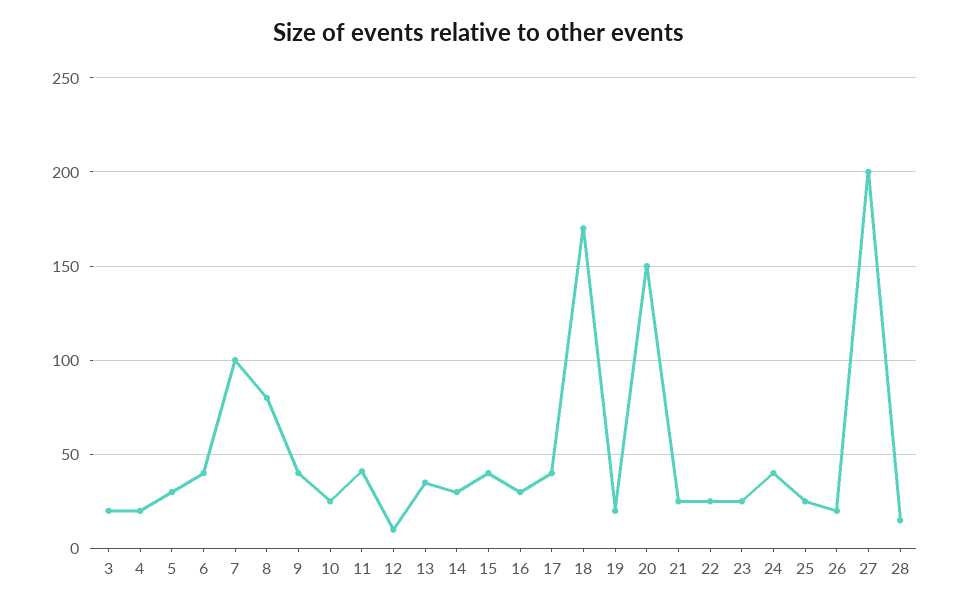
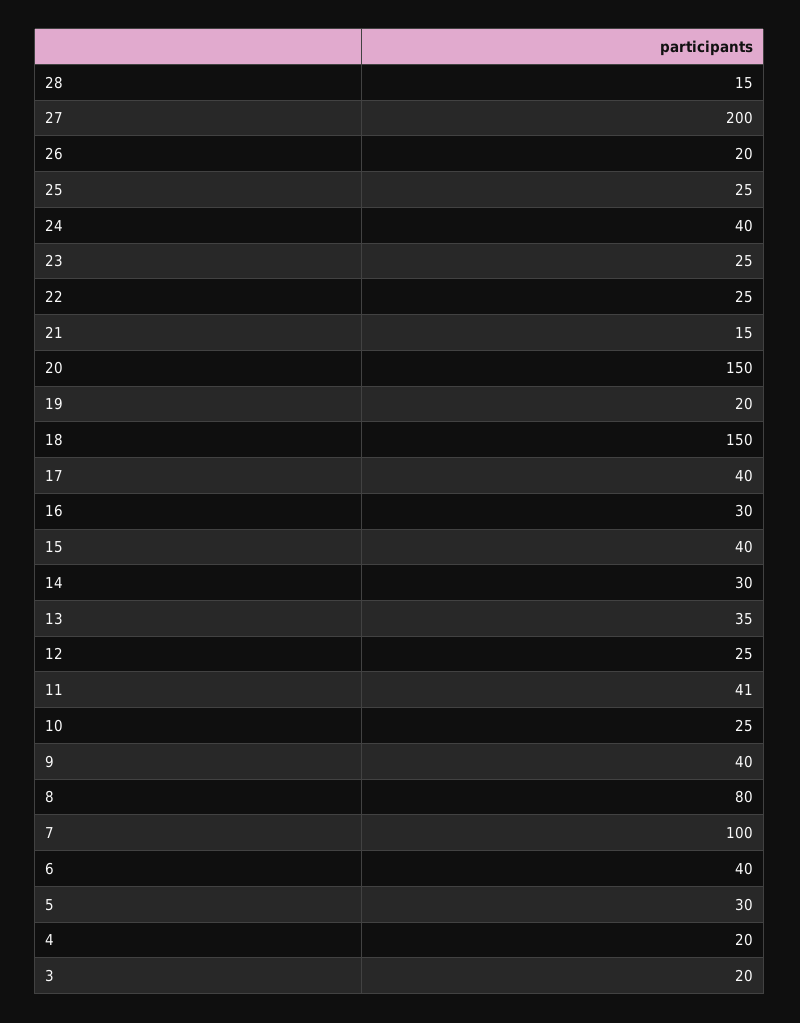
12: 10 -> 25
18: 170 -> 150
21: 25 -> 15

